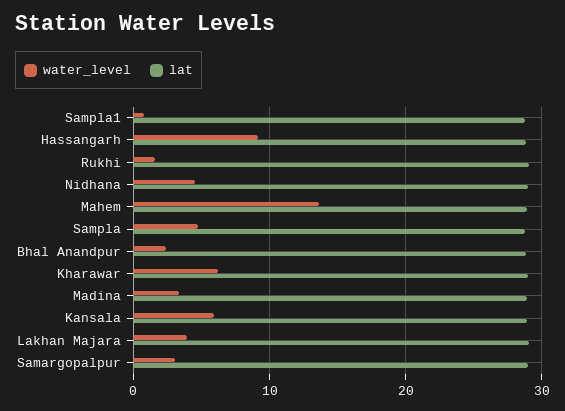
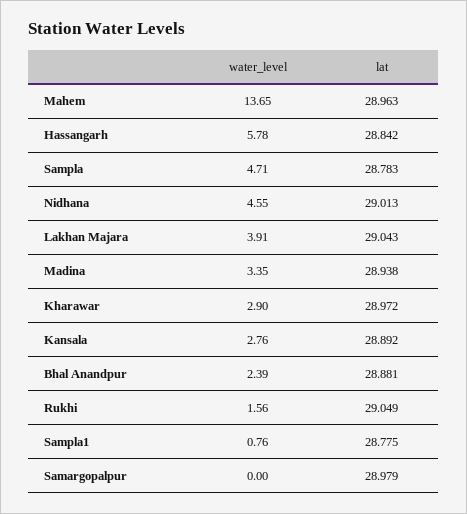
water_level, Hassangarh: 9 -> 5.78
water_level, Kharawar: 6 -> 2.9
water_level, Kansala: 6 -> 2.76
water_level, Samargopalpur: 3 -> 0

